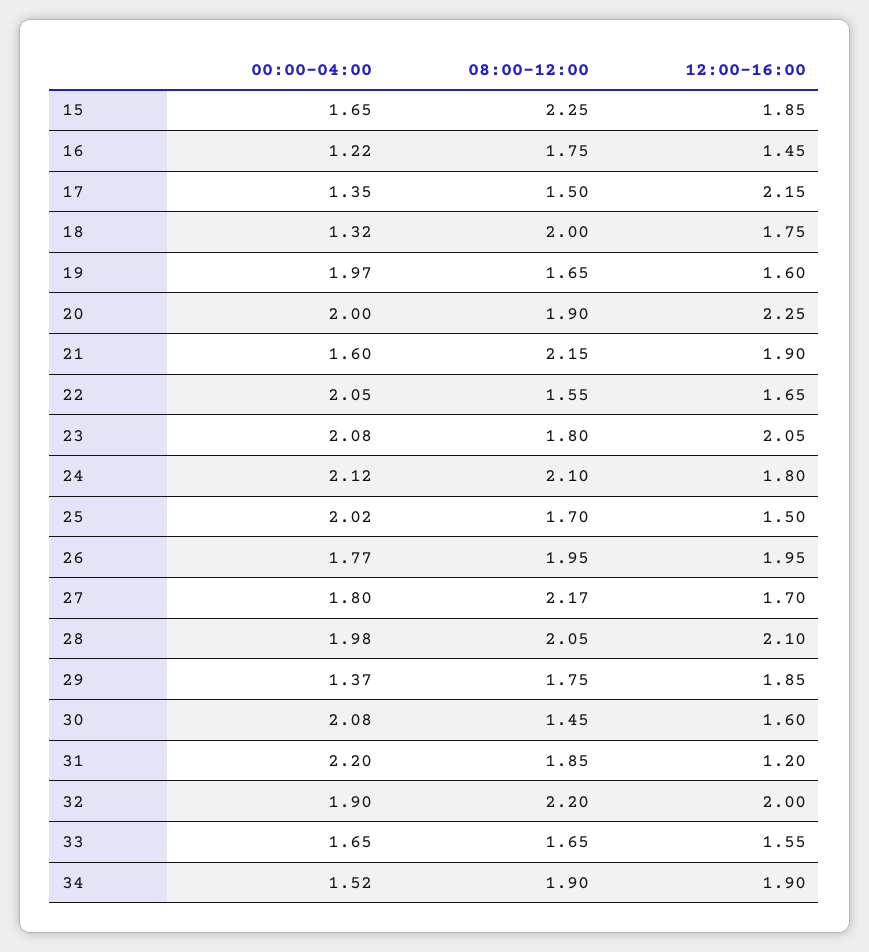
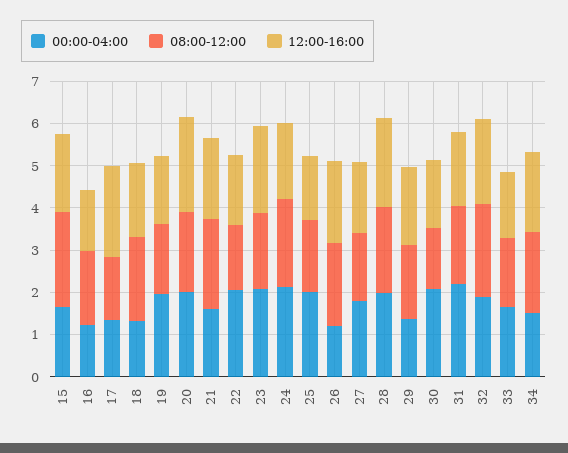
00:00-04:00, 26: 1.77 -> 1.2
08:00-12:00, 27: 2.17 -> 1.6
12:00-16:00, 31: 1.2 -> 1.8

